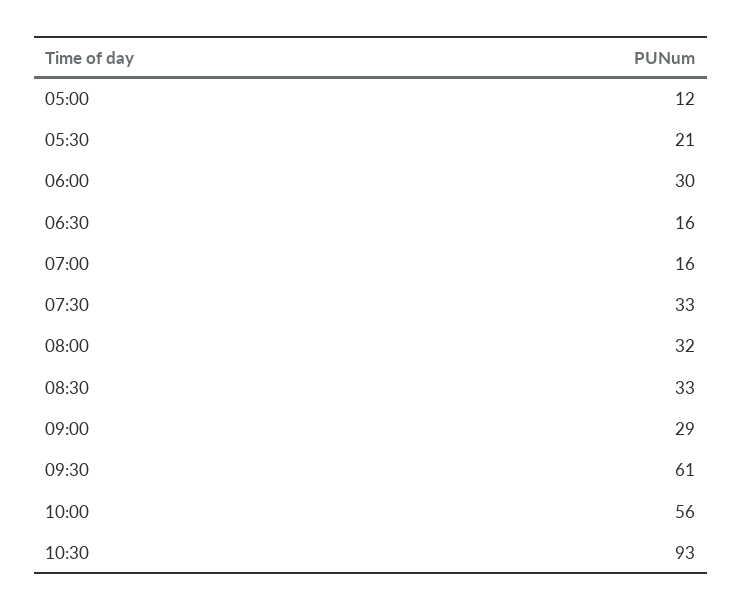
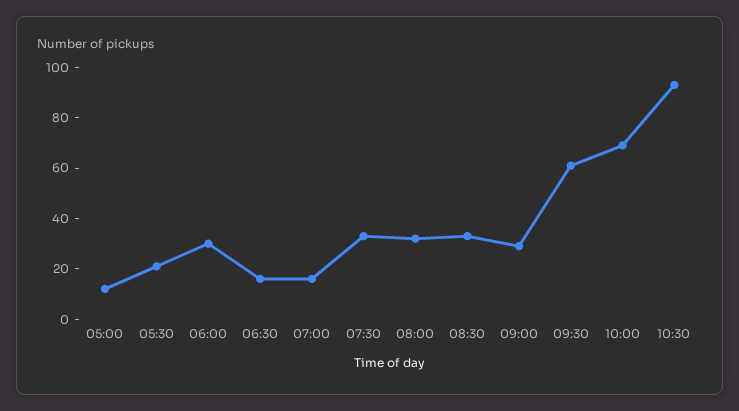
10:00: 56 -> 70

